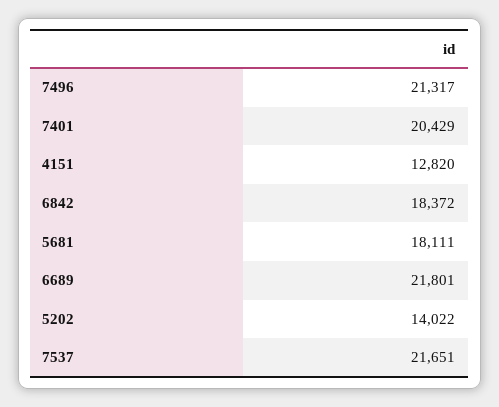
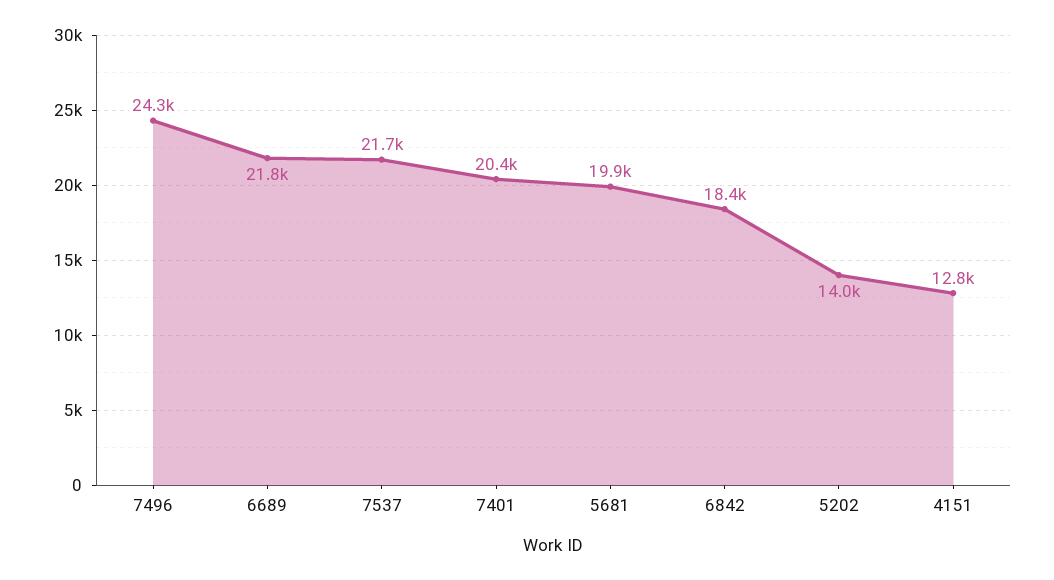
7496: 21317 -> 24300
5681: 18111 -> 19900

